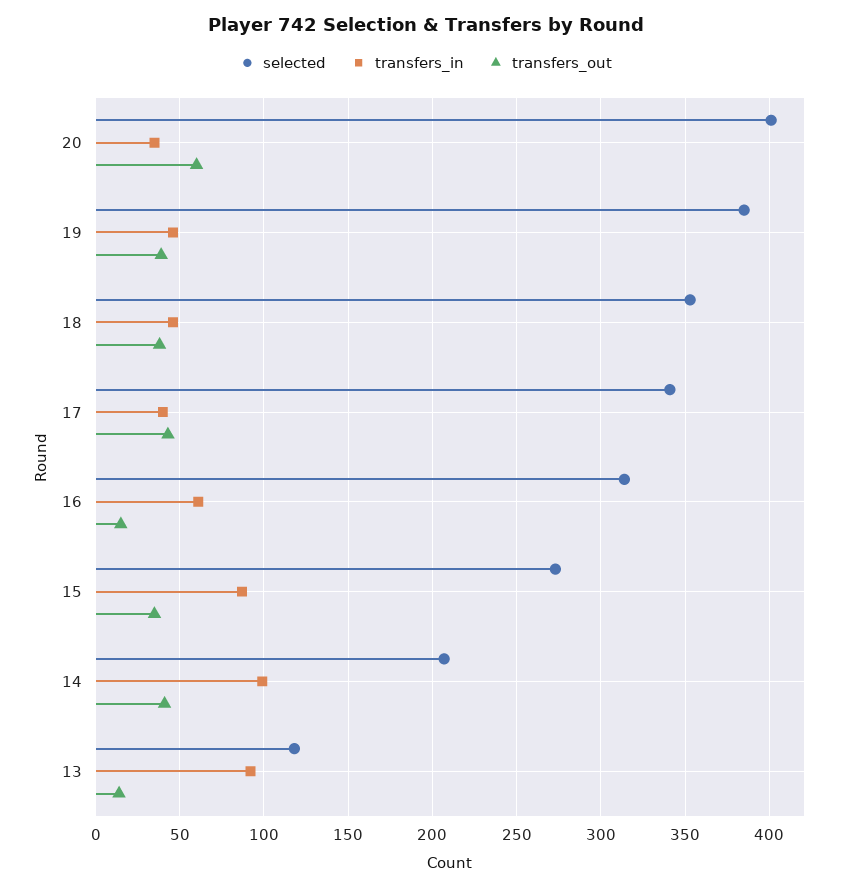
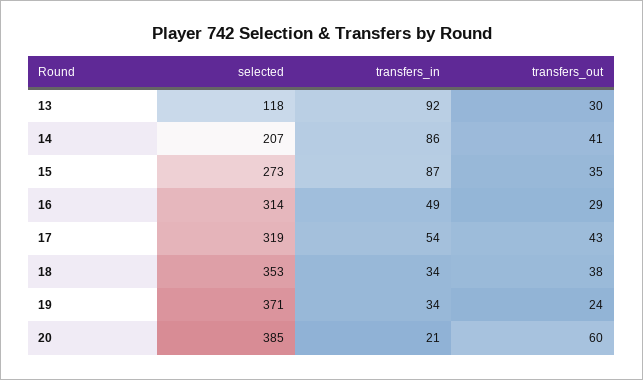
selected, 20: 400 -> 385
transfers_in, 20: 35 -> 21
selected, 19: 385 -> 371
transfers_in, 19: 45 -> 34
transfers_out, 19: 40 -> 24
transfers_in, 18: 45 -> 34
selected, 17: 340 -> 319
transfers_in, 17: 40 -> 54
transfers_in, 16: 60 -> 49
transfers_out, 16: 15 -> 29
transfers_in, 14: 100 -> 86
transfers_out, 13: 15 -> 30

